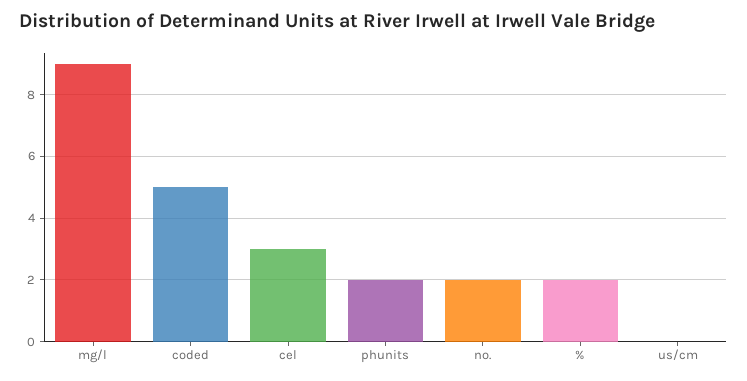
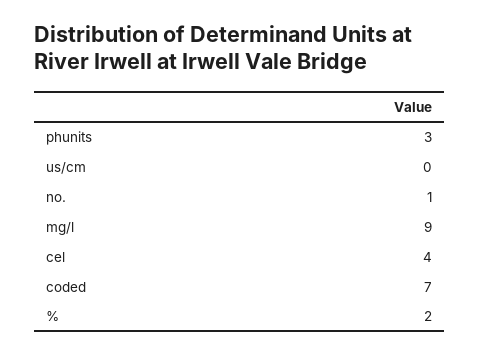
coded: 5 -> 7
cel: 3 -> 4
phunits: 2 -> 3
no.: 2 -> 1

